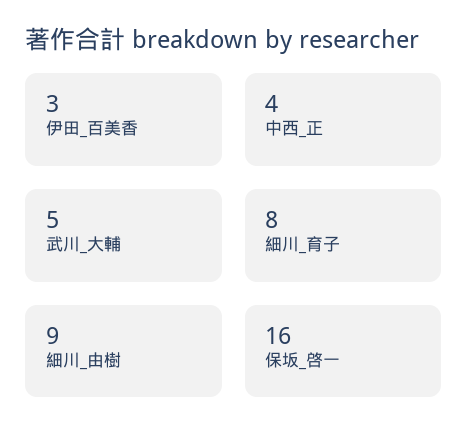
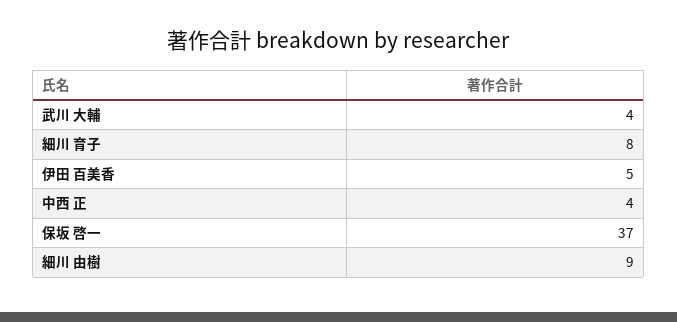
伊田_百美香: 3 -> 5
武川_大輔: 5 -> 4
保坂_啓一: 16 -> 37

